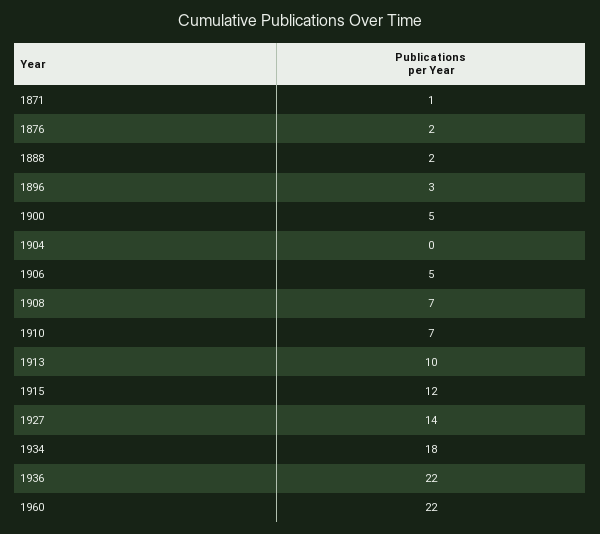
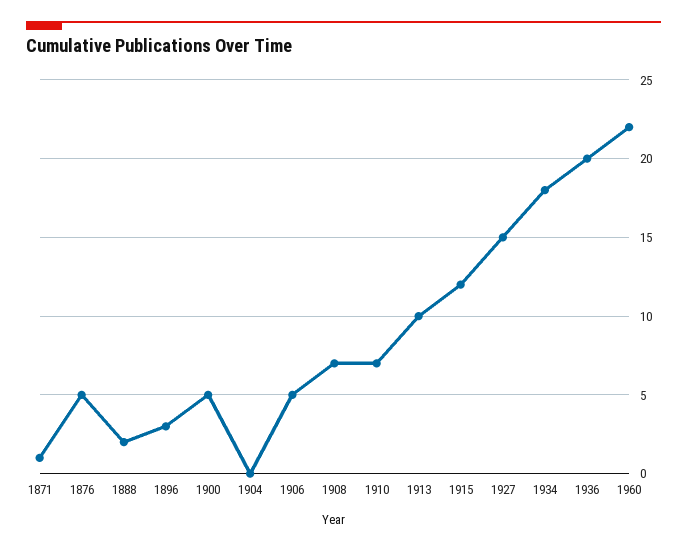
1876: 2 -> 5
1927: 14 -> 15
1936: 22 -> 20

